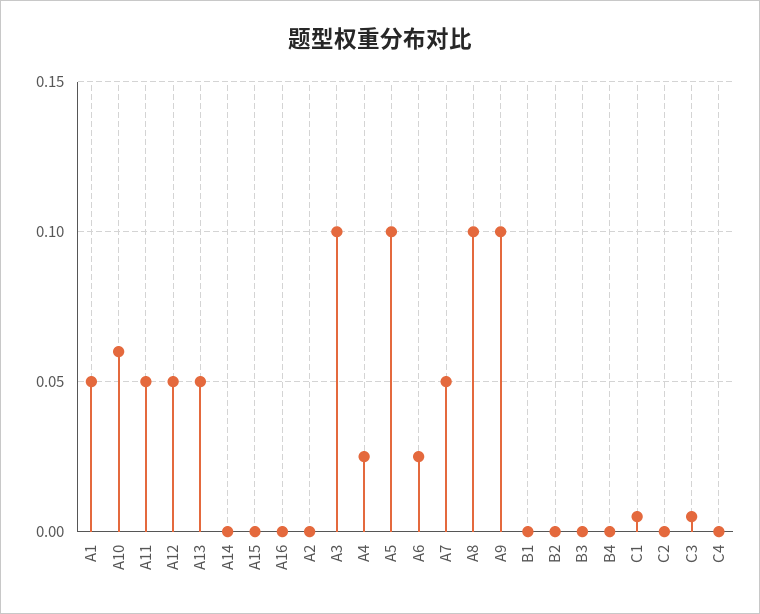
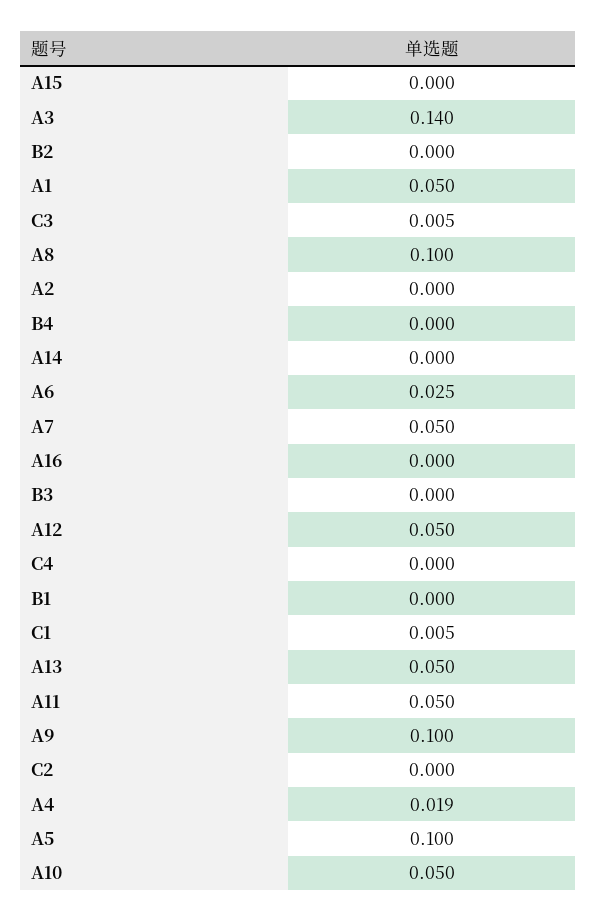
A10: 0.06 -> 0.05
A3: 0.1 -> 0.14
A4: 0.025 -> 0.019

